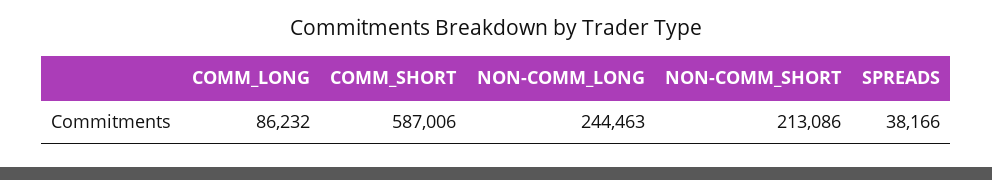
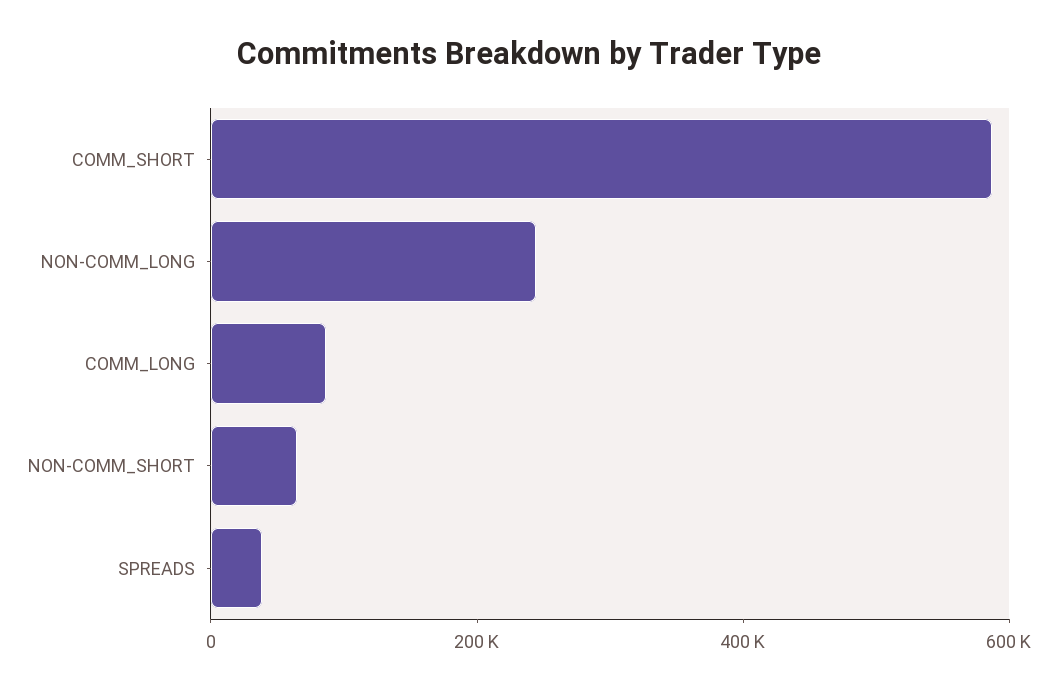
NON-COMM_SHORT: 213086 -> 50000

